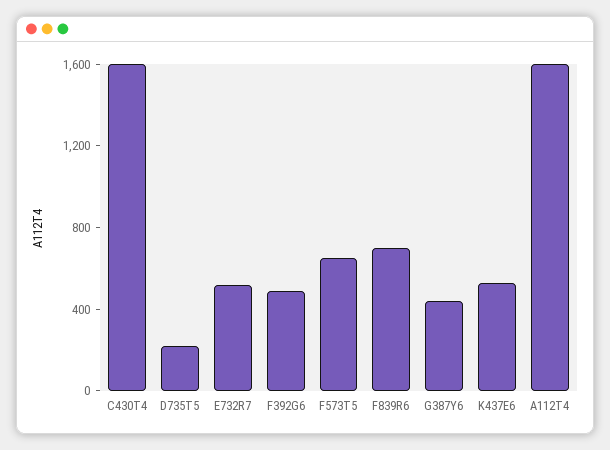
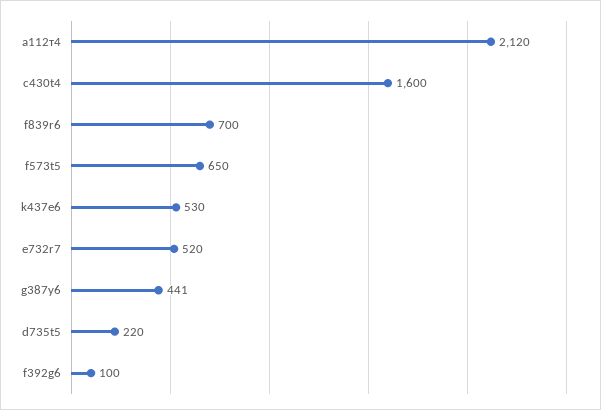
F392G6: 500 -> 100
А112Т4: 1600 -> 2120

